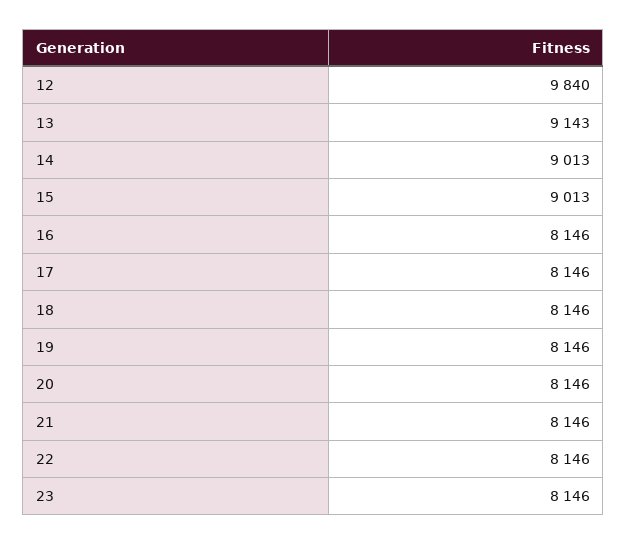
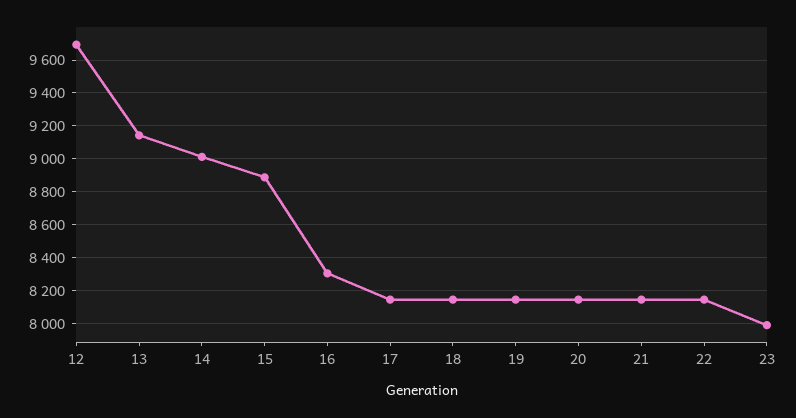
12: 9840 -> 9700
15: 9013 -> 8900
16: 8146 -> 8300
23: 8146 -> 8000

